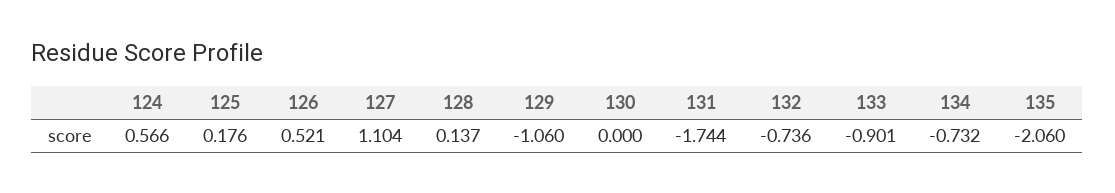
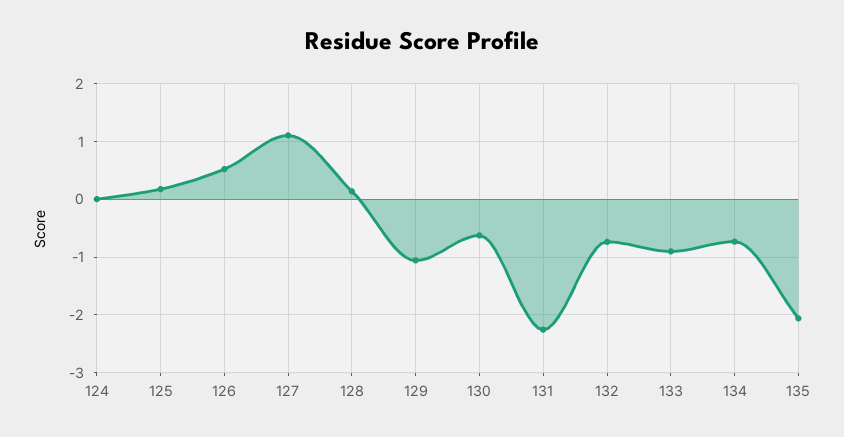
124: 0.566 -> 0
130: 0 -> -0.6
131: -1.744 -> -2.2

